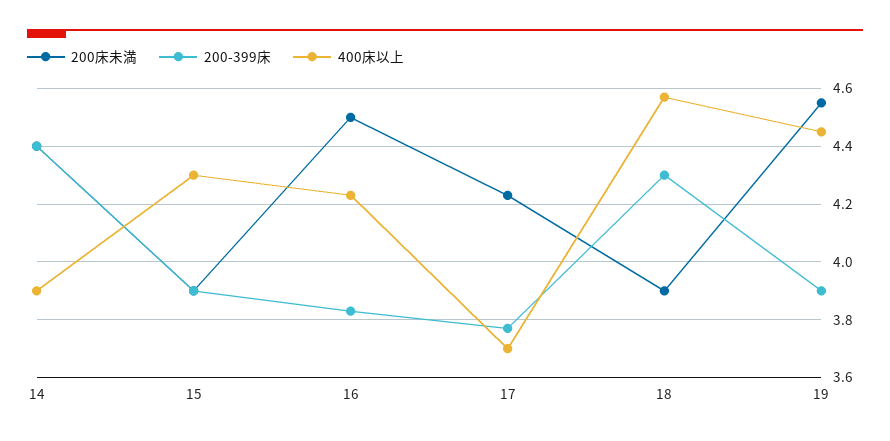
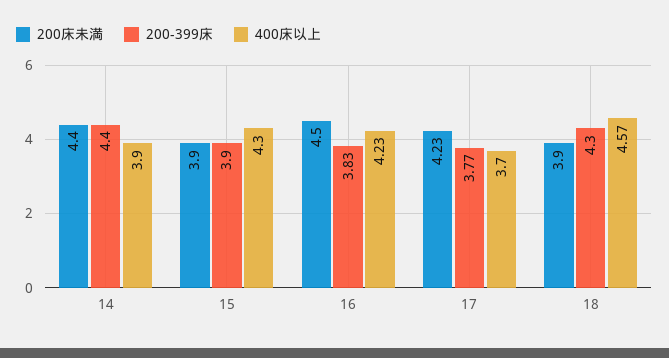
200床未満, 19: 4.55 -> none
200-399床, 19: 3.9 -> none
400床以上, 19: 4.45 -> none

